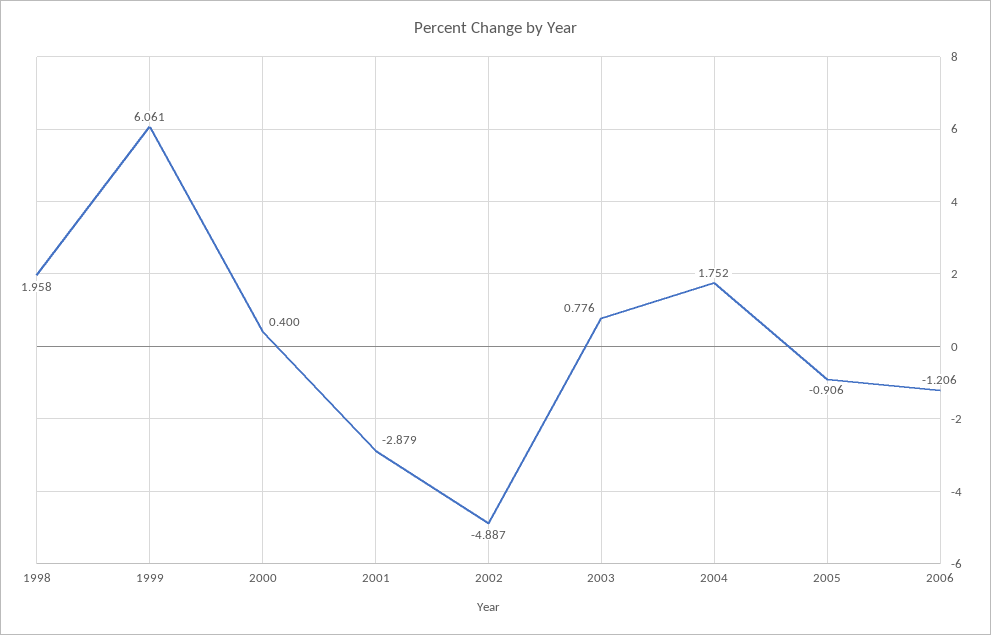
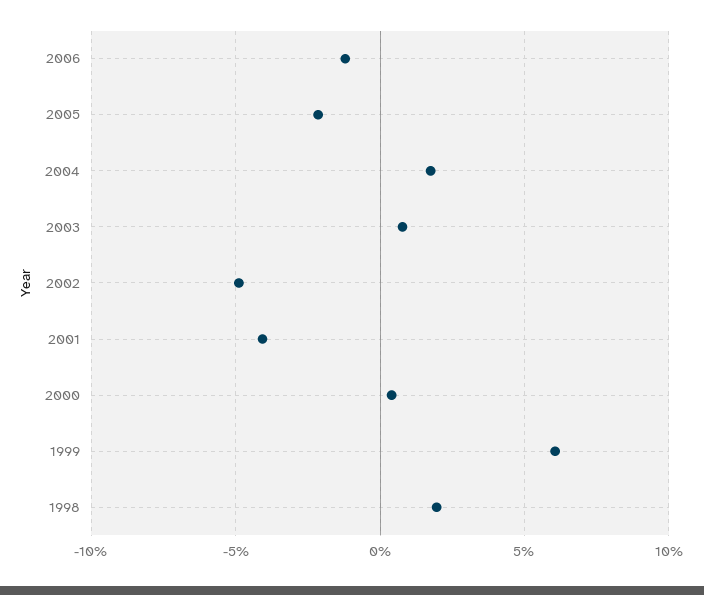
2001: -2.879 -> -4
2005: -0.906 -> -2

